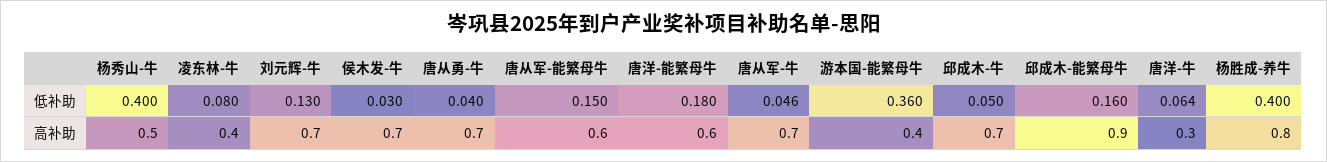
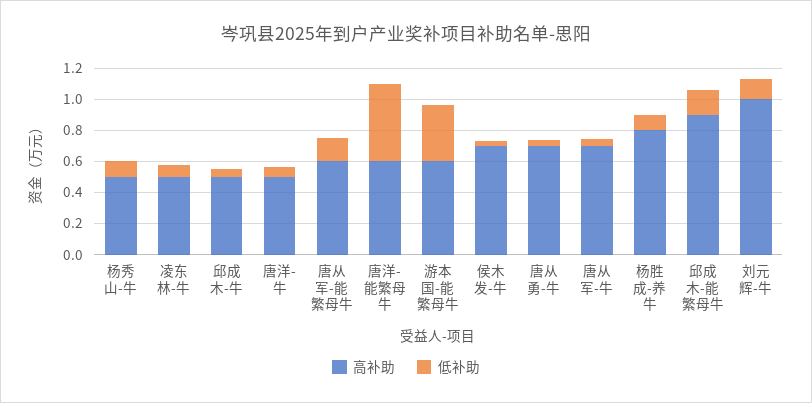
低补助, 杨秀山-牛: 0.4 -> 0.1
低补助, 唐洋-能繁母牛: 0.18 -> 0.5
低补助, 杨胜成-养牛: 0.4 -> 0.1
高补助, 凌东林-牛: 0.4 -> 0.5
高补助, 刘元辉-牛: 0.7 -> 1
高补助, 游本国-能繁母牛: 0.4 -> 0.6
高补助, 邱成木-牛: 0.7 -> 0.5
高补助, 唐洋-牛: 0.3 -> 0.5

